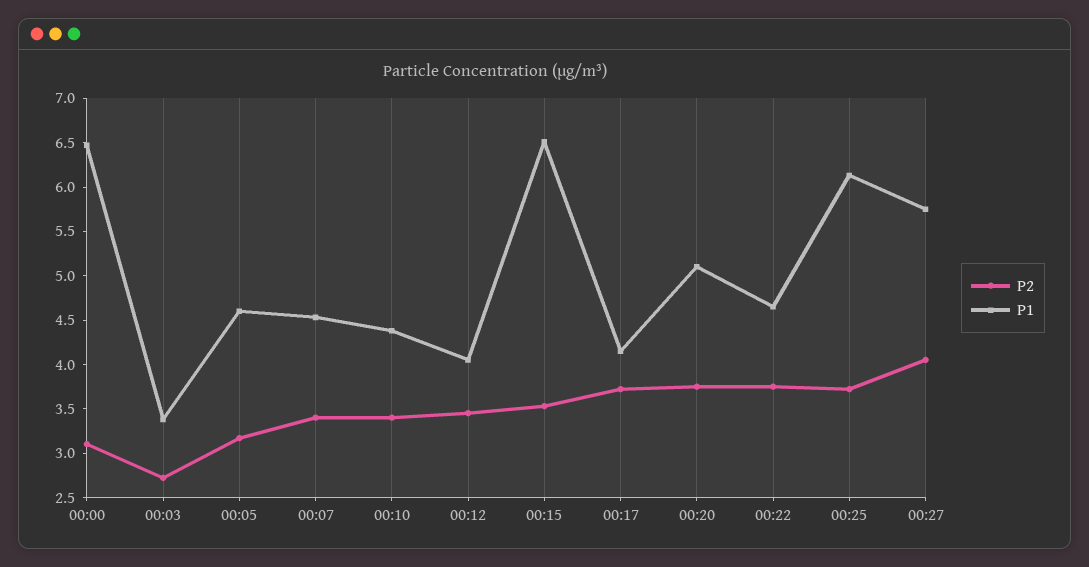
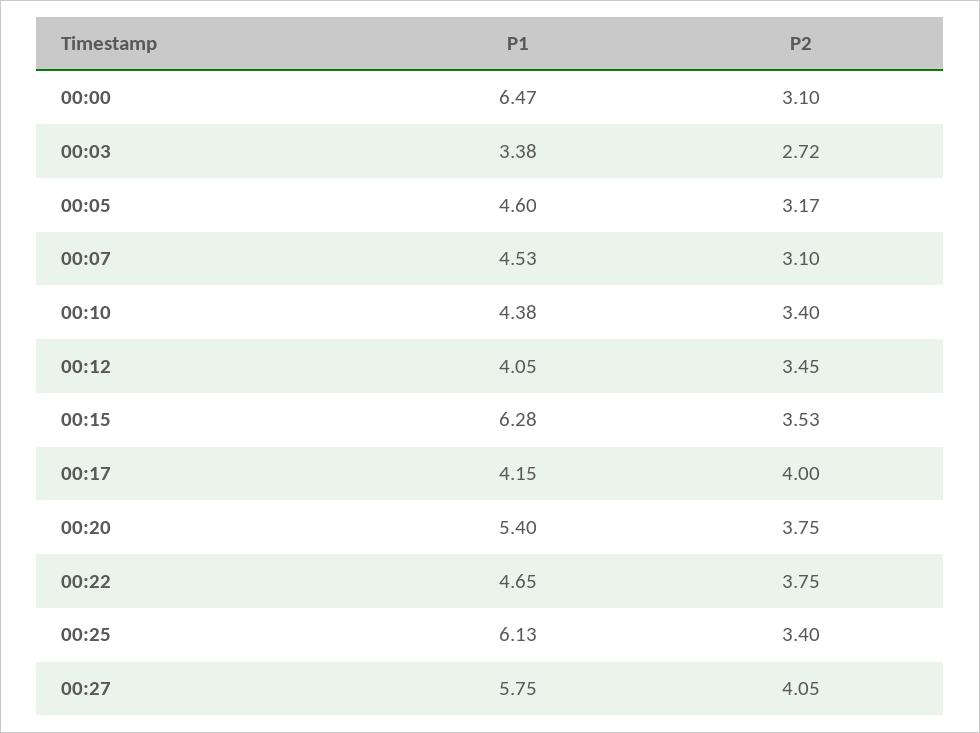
P2, 00:07: 3.4 -> 3.1
P1, 00:15: 6.5 -> 6.28
P2, 00:17: 3.7 -> 4
P1, 00:20: 5.1 -> 5.4
P2, 00:25: 3.7 -> 3.4

